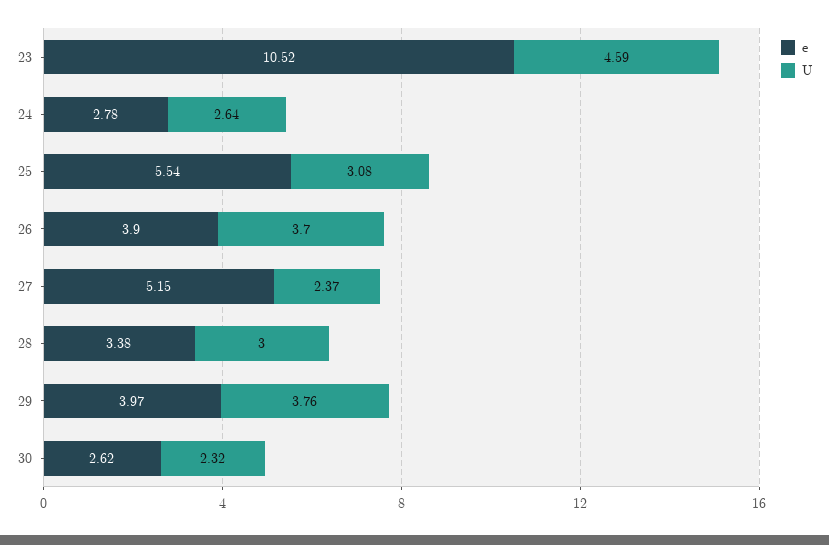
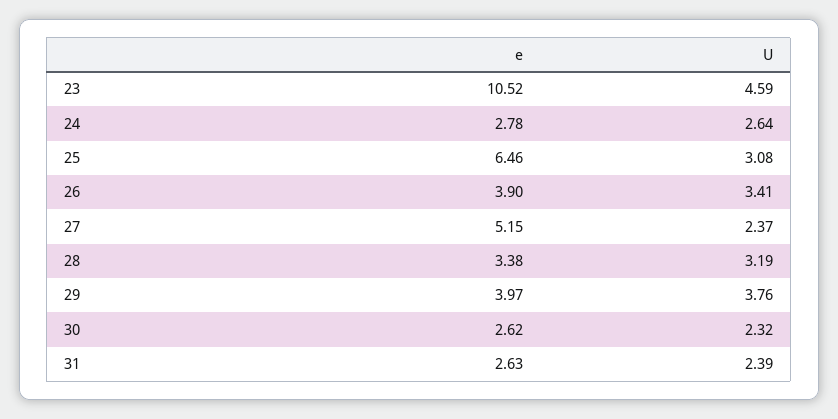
e, 25: 5.54 -> 6.46
U, 26: 3.7 -> 3.41
U, 28: 3 -> 3.19
e, 31: none -> 2.63
U, 31: none -> 2.39

